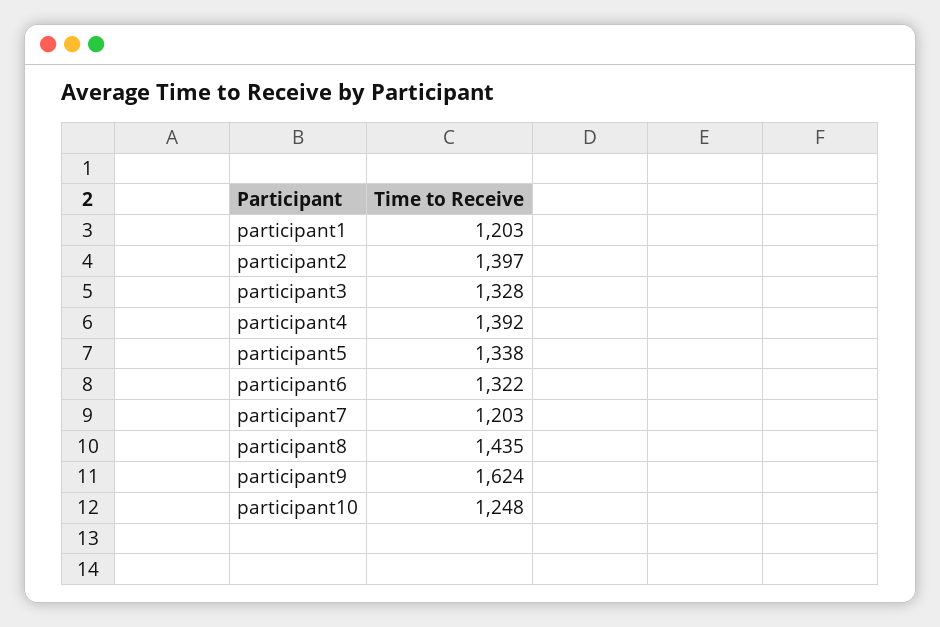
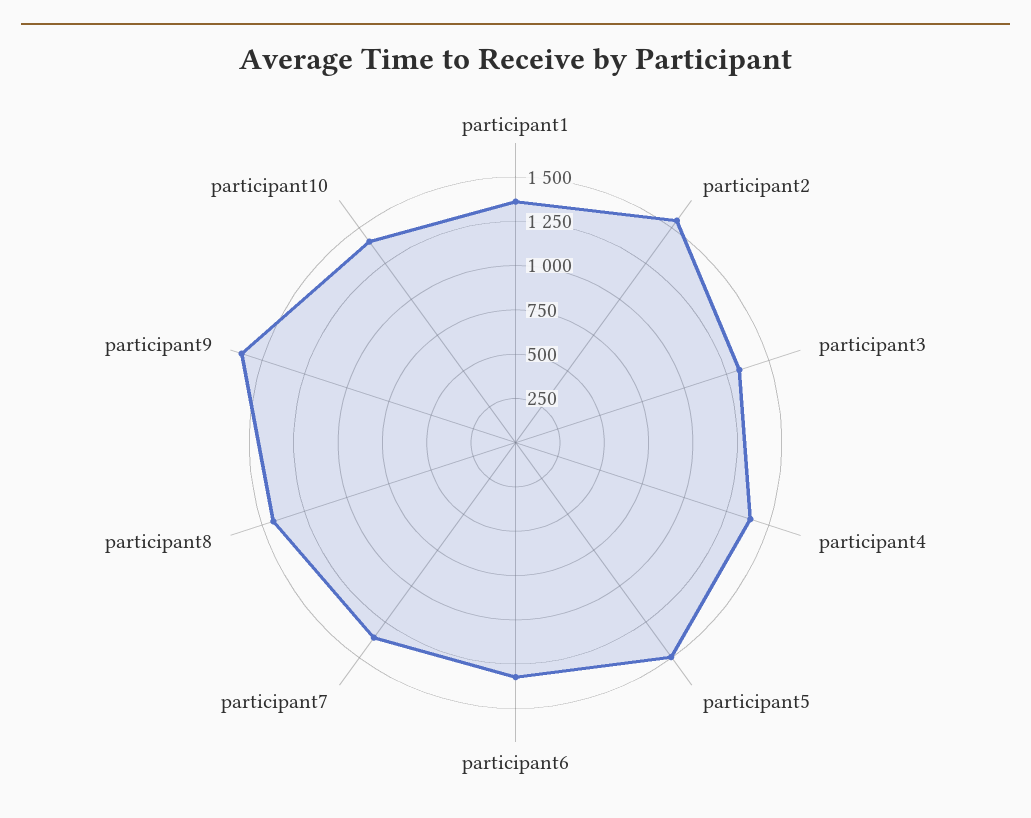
participant1: 1203 -> 1350
participant2: 1397 -> 1550
participant5: 1338 -> 1500
participant7: 1203 -> 1350
participant10: 1248 -> 1400

